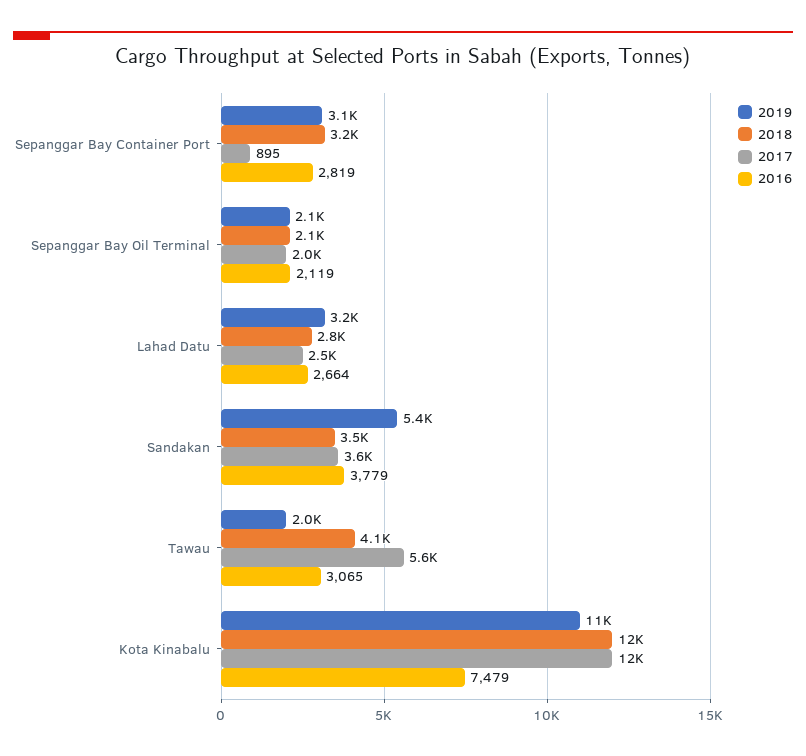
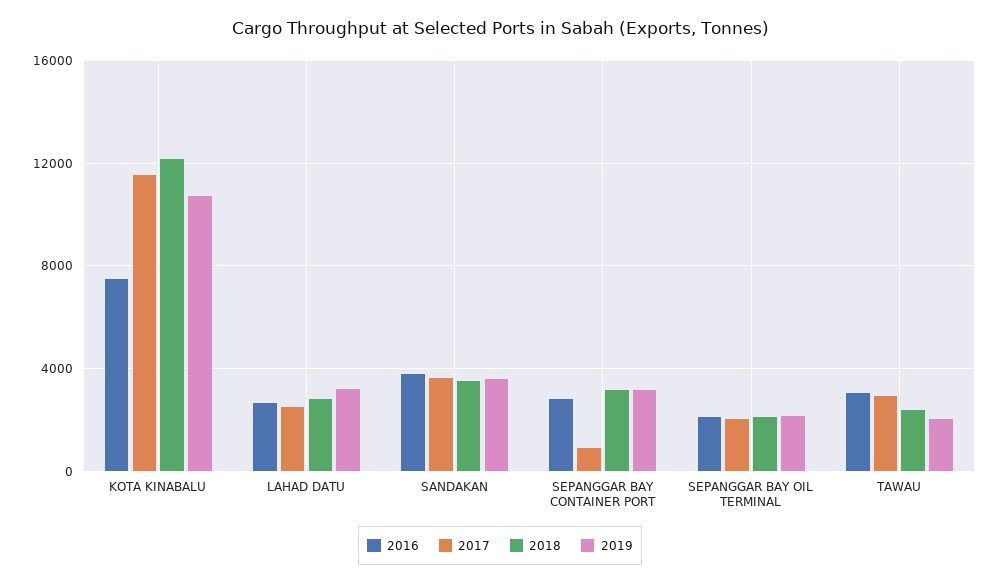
2019, Sandakan: 5400 -> 3500
2018, Tawau: 4100 -> 2500
2017, Tawau: 5600 -> 3000

